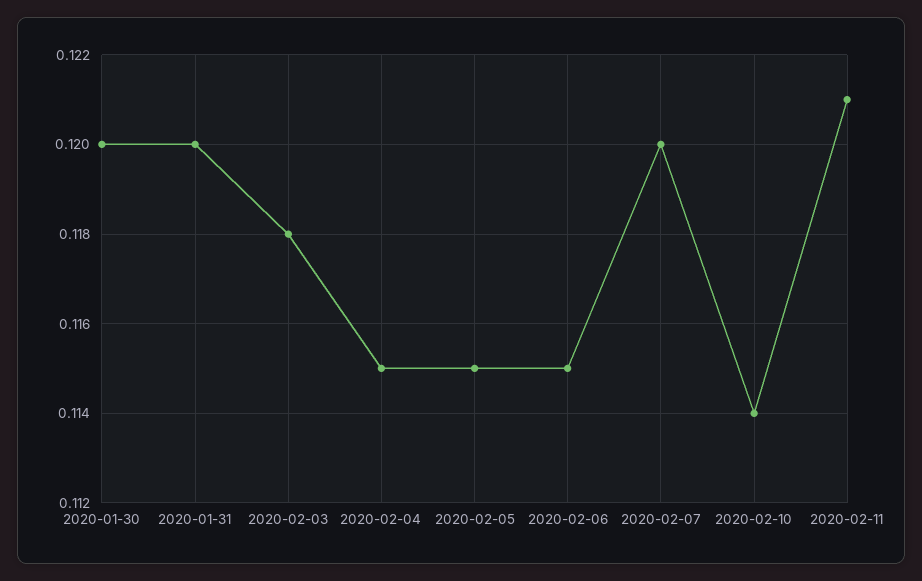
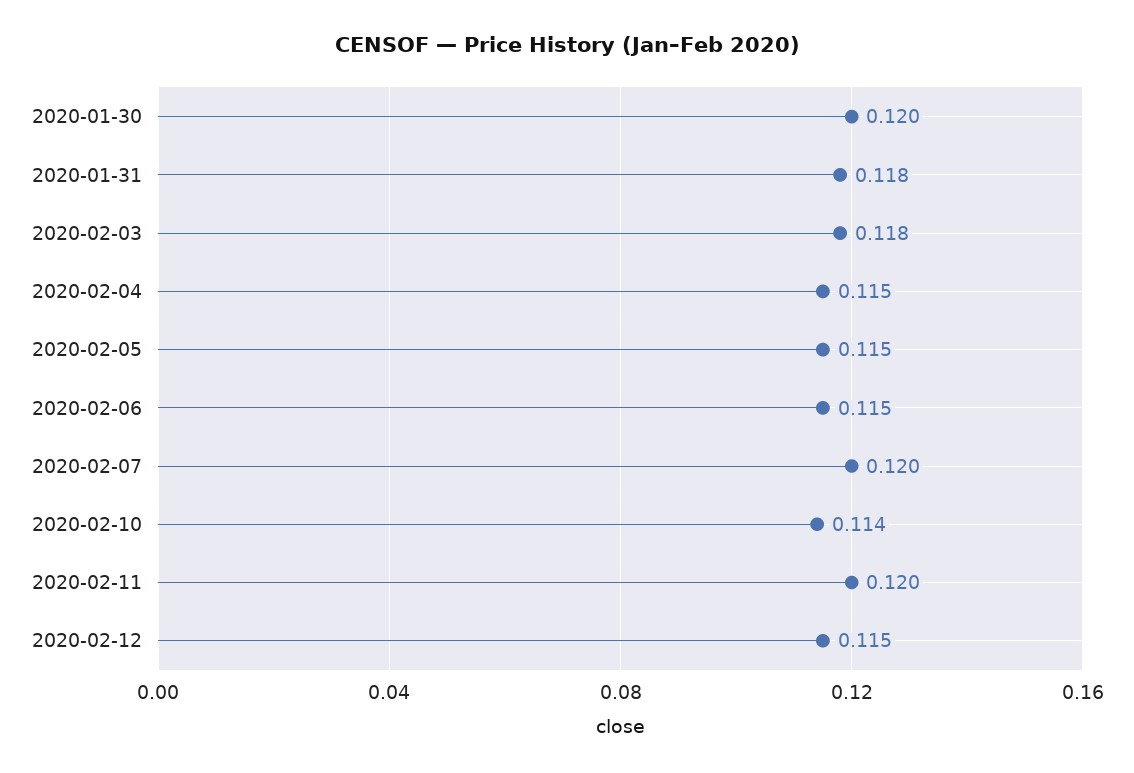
2020-01-31: 0.12 -> 0.118
2020-02-11: 0.121 -> 0.12
2020-02-12: none -> 0.115

